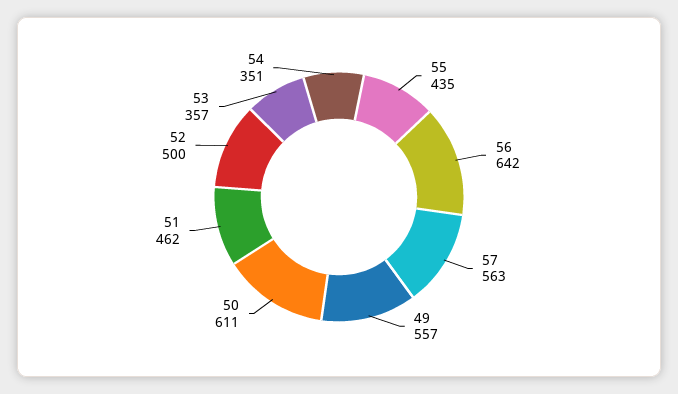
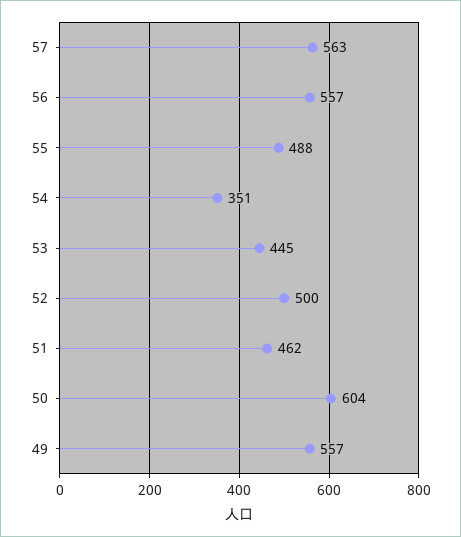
55: 435 -> 488
56: 642 -> 557
50: 611 -> 604
53: 357 -> 445

